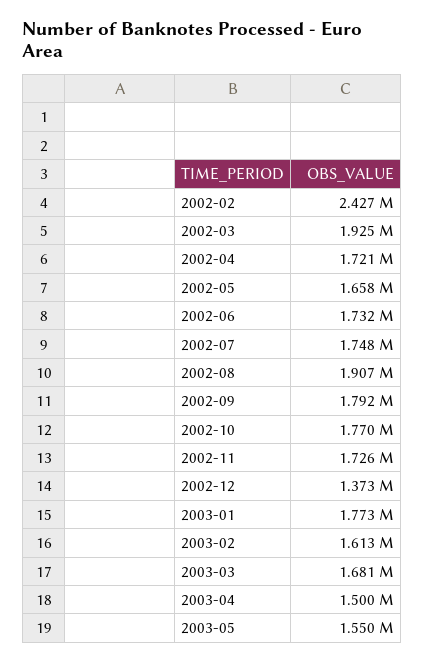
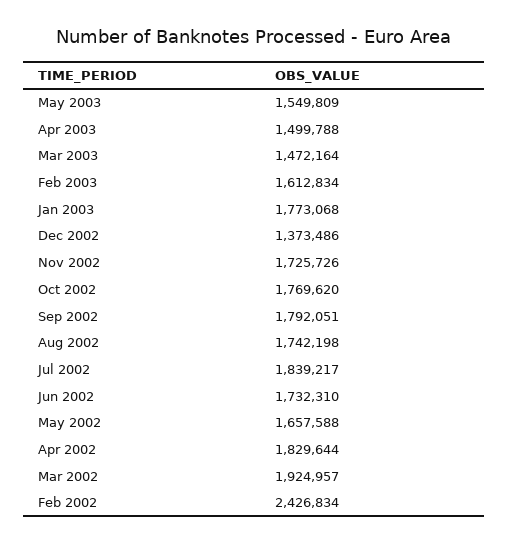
2002-04: 1721000 -> 1829644
2002-07: 1748000 -> 1839217
2002-08: 1907000 -> 1742198
2003-03: 1681000 -> 1472164

